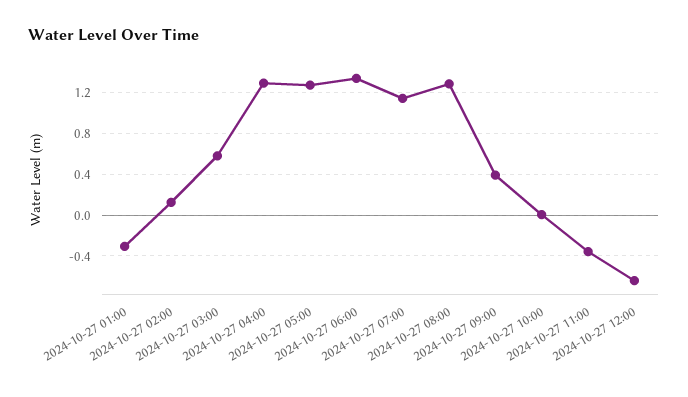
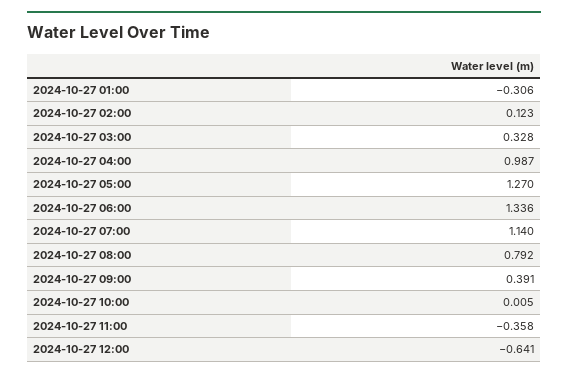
2024-10-27 03:00: 0.6 -> 0.328
2024-10-27 04:00: 1.3 -> 0.987
2024-10-27 08:00: 1.3 -> 0.792

